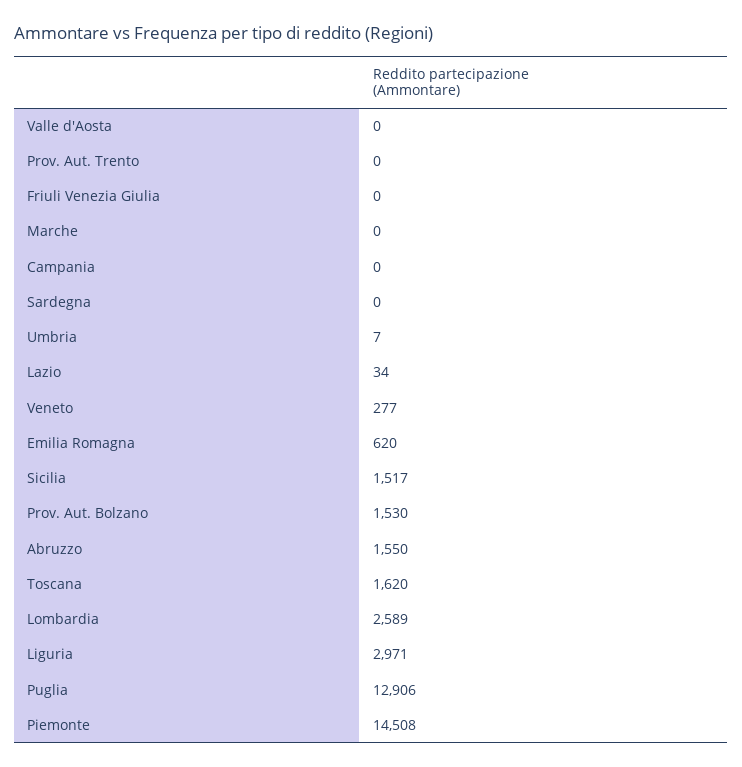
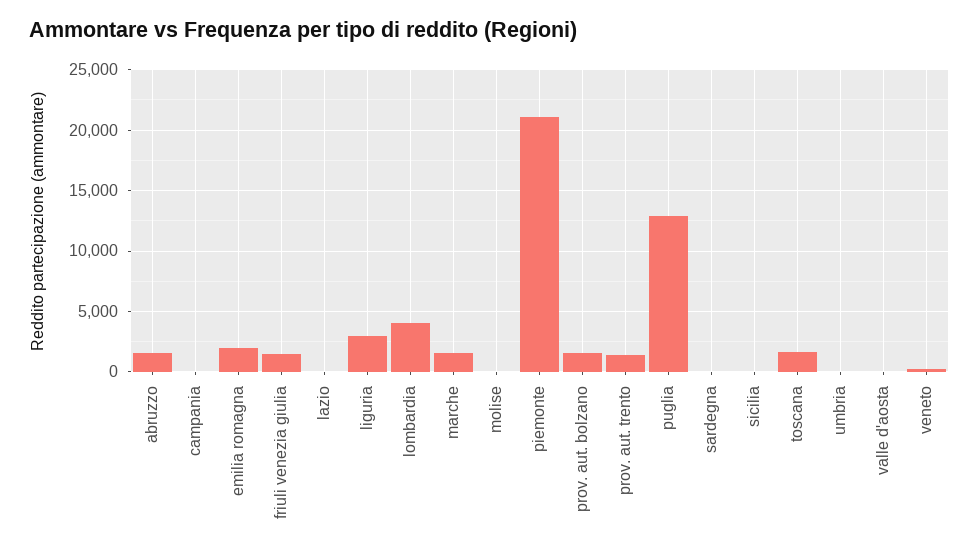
Prov. Aut. Trento: 0 -> 1500
Friuli Venezia Giulia: 0 -> 1500
Marche: 0 -> 1500
Emilia Romagna: 620 -> 2000
Sicilia: 1517 -> 0
Lombardia: 2589 -> 4000
Piemonte: 14508 -> 21000
molise: none -> 0

